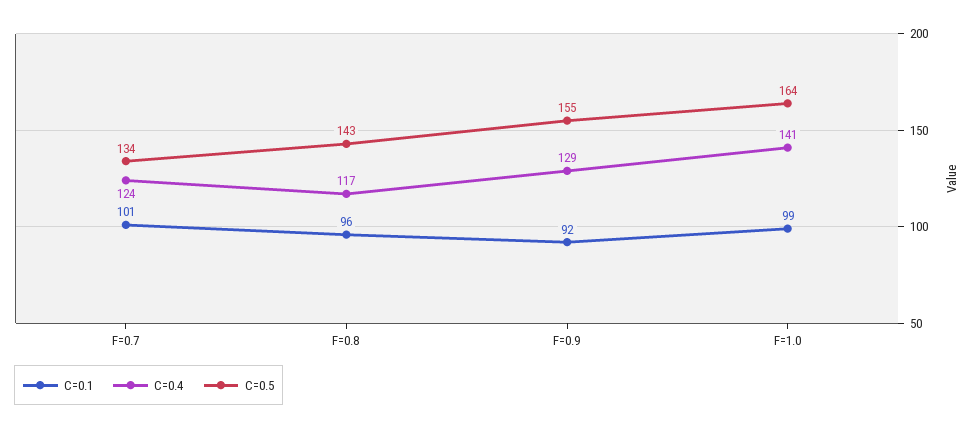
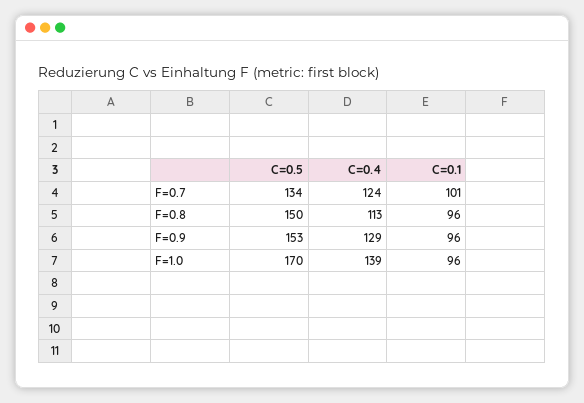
C=0.4, F=0.8: 117 -> 113
C=0.5, F=0.8: 143 -> 150
C=0.1, F=0.9: 92 -> 96
C=0.5, F=0.9: 155 -> 153
C=0.1, F=1.0: 99 -> 96
C=0.4, F=1.0: 141 -> 139
C=0.5, F=1.0: 164 -> 170

